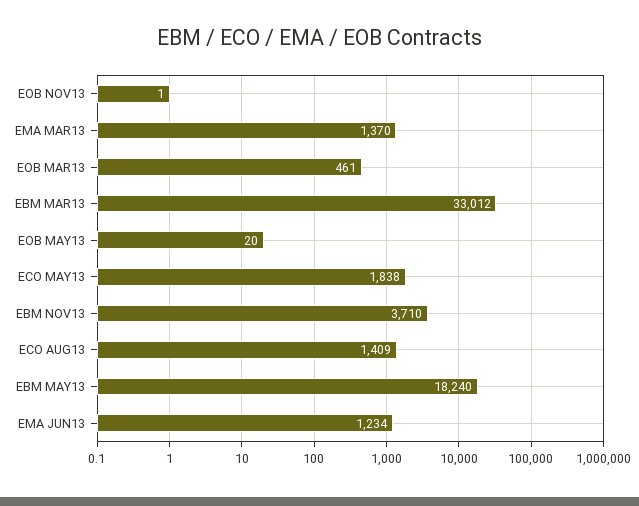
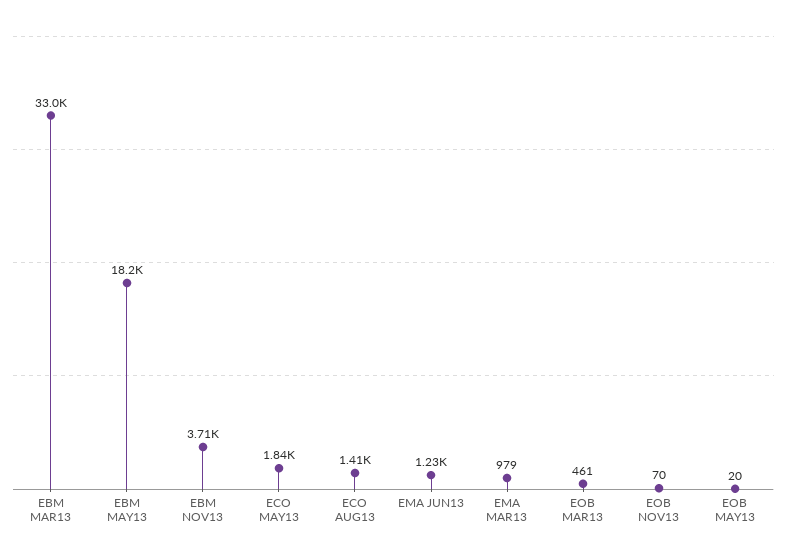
EOB NOV13: 1 -> 70
EMA MAR13: 1370 -> 979

